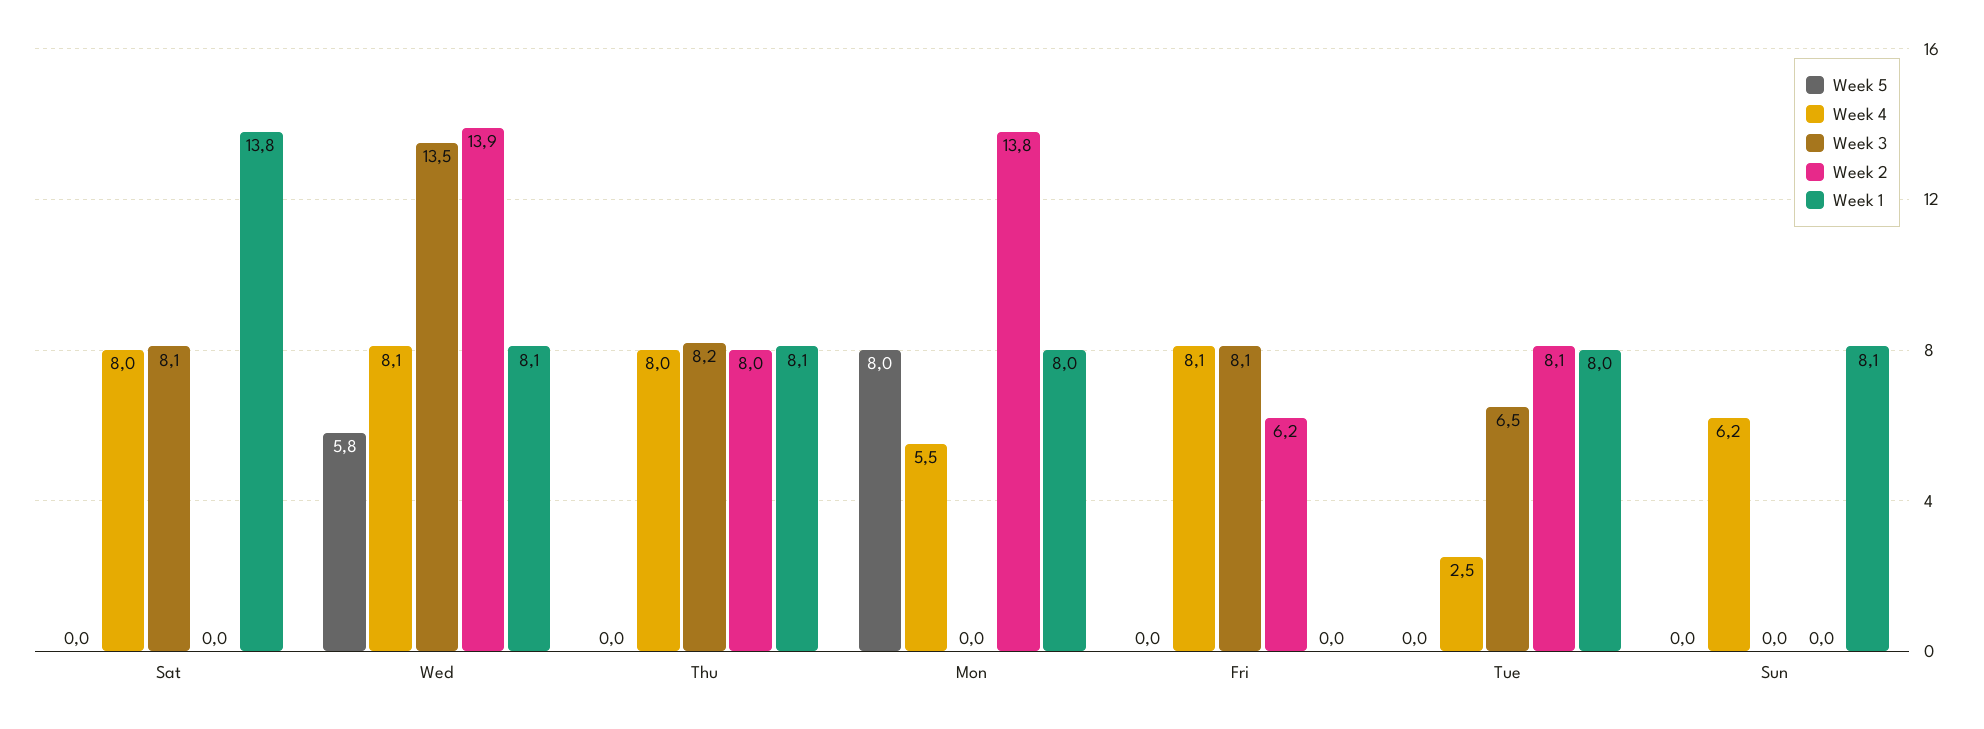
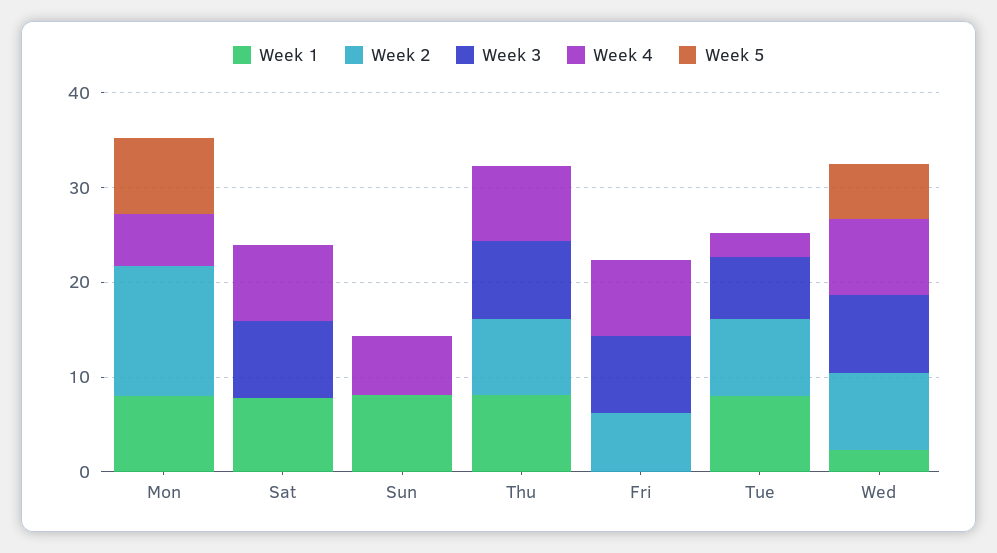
Week 1, Sat: 13.8 -> 8
Week 3, Wed: 13.5 -> 8
Week 2, Wed: 13.9 -> 8
Week 1, Wed: 8.1 -> 2

